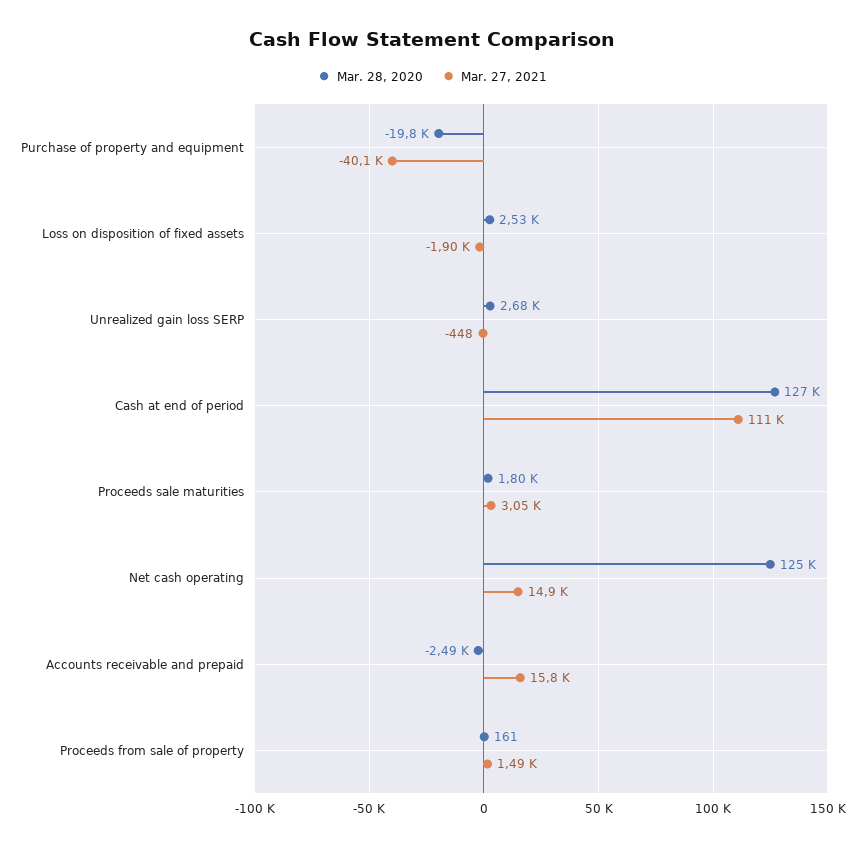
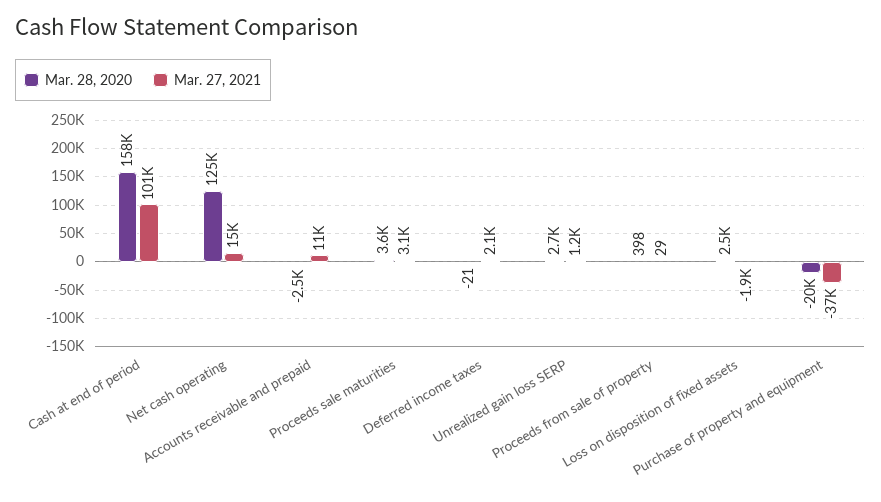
Mar. 27, 2021, Purchase of property and equipment: -40100 -> -37000
Mar. 27, 2021, Unrealized gain loss SERP: -448 -> 1200
Mar. 28, 2020, Cash at end of period: 127000 -> 158000
Mar. 27, 2021, Cash at end of period: 111000 -> 101000
Mar. 28, 2020, Proceeds sale maturities: 1800 -> 3600
Mar. 27, 2021, Accounts receivable and prepaid: 15800 -> 11000
Mar. 28, 2020, Proceeds from sale of property: 161 -> 398
Mar. 27, 2021, Proceeds from sale of property: 1490 -> 29
Mar. 28, 2020, Deferred income taxes: none -> -21
Mar. 27, 2021, Deferred income taxes: none -> 2100

